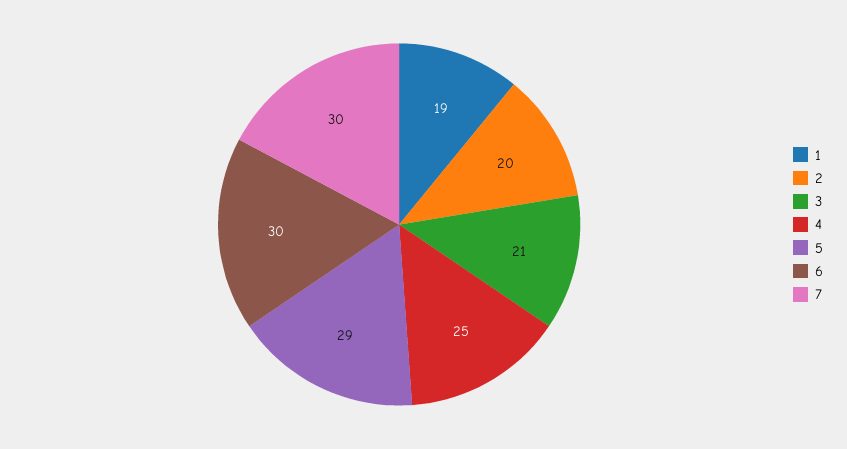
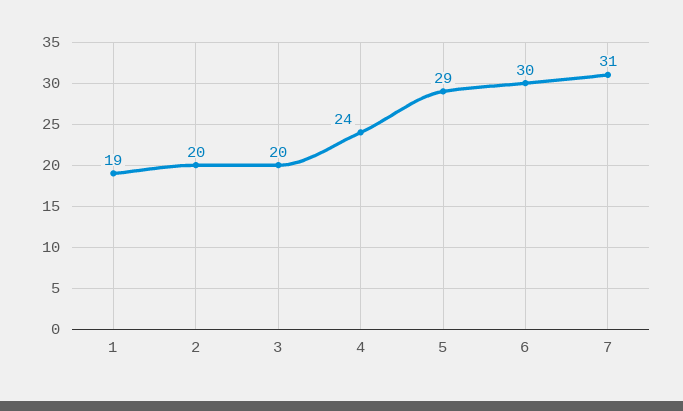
3: 21 -> 20
4: 25 -> 24
7: 30 -> 31

